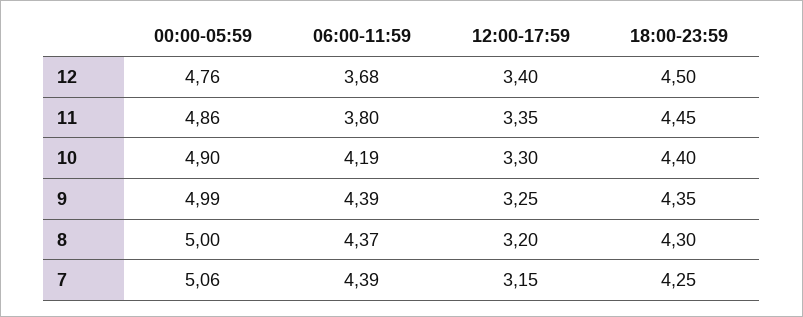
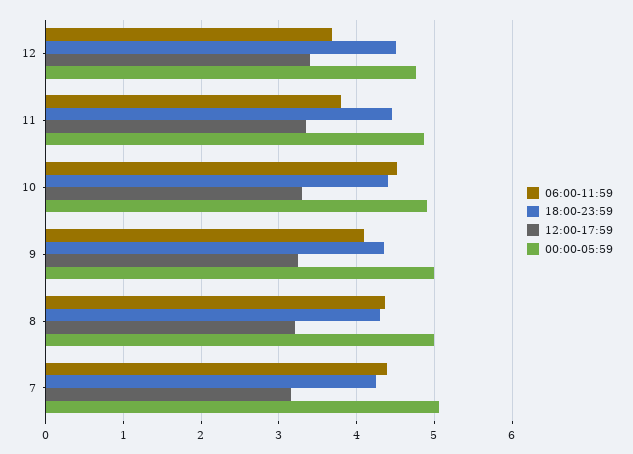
06:00-11:59, 10: 4.19 -> 4.5
06:00-11:59, 9: 4.39 -> 4.1

